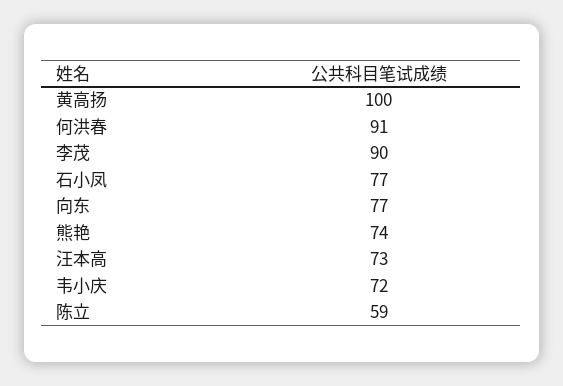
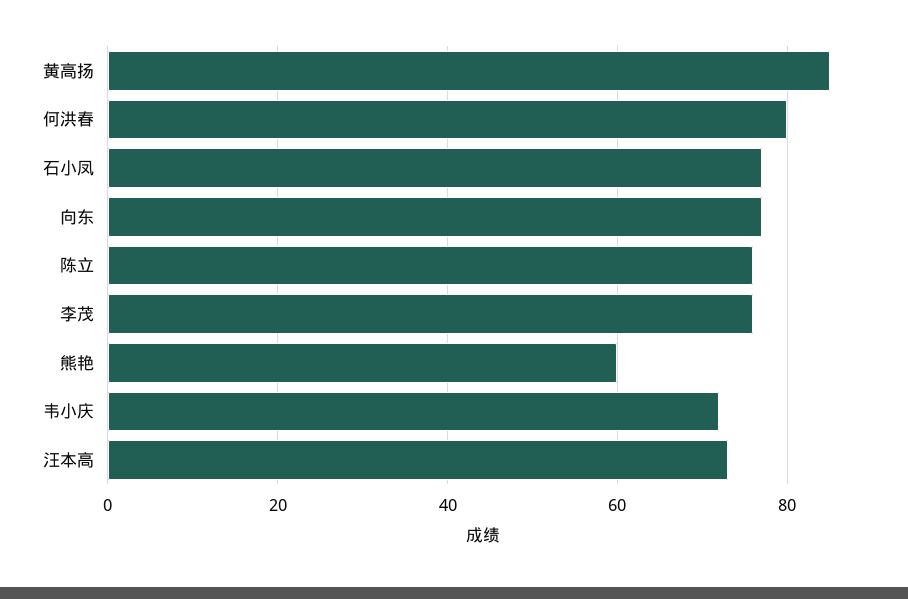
黄高扬: 100 -> 85
何洪春: 91 -> 80
李茂: 90 -> 75
熊艳: 74 -> 60
陈立: 59 -> 75

